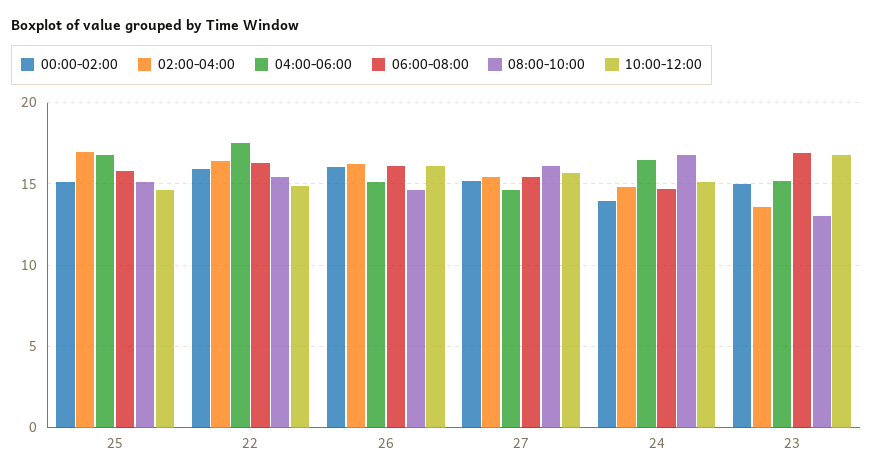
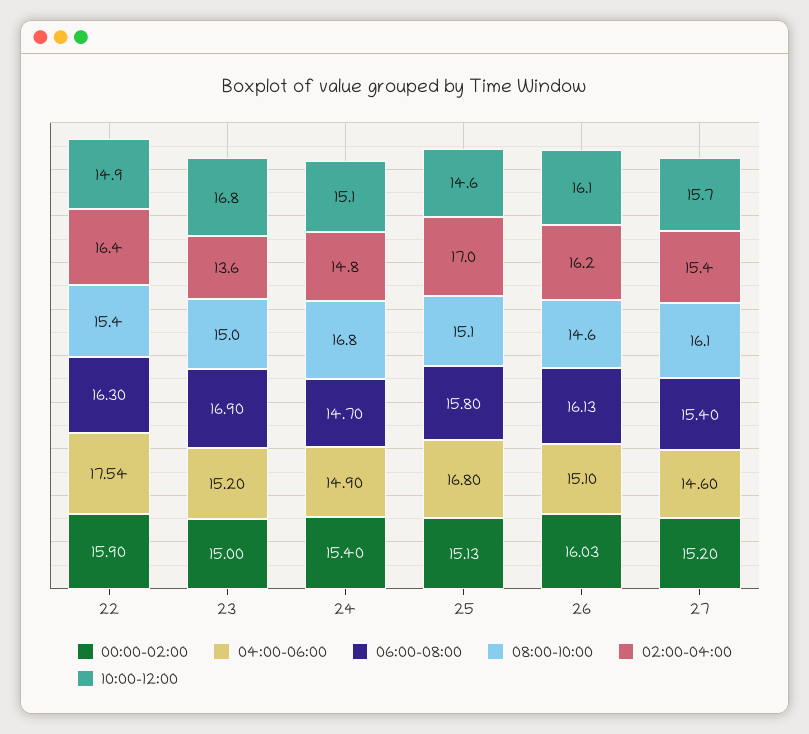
00:00-02:00, 24: 14 -> 15.4
04:00-06:00, 24: 16.5 -> 14.9
08:00-10:00, 23: 13 -> 15

